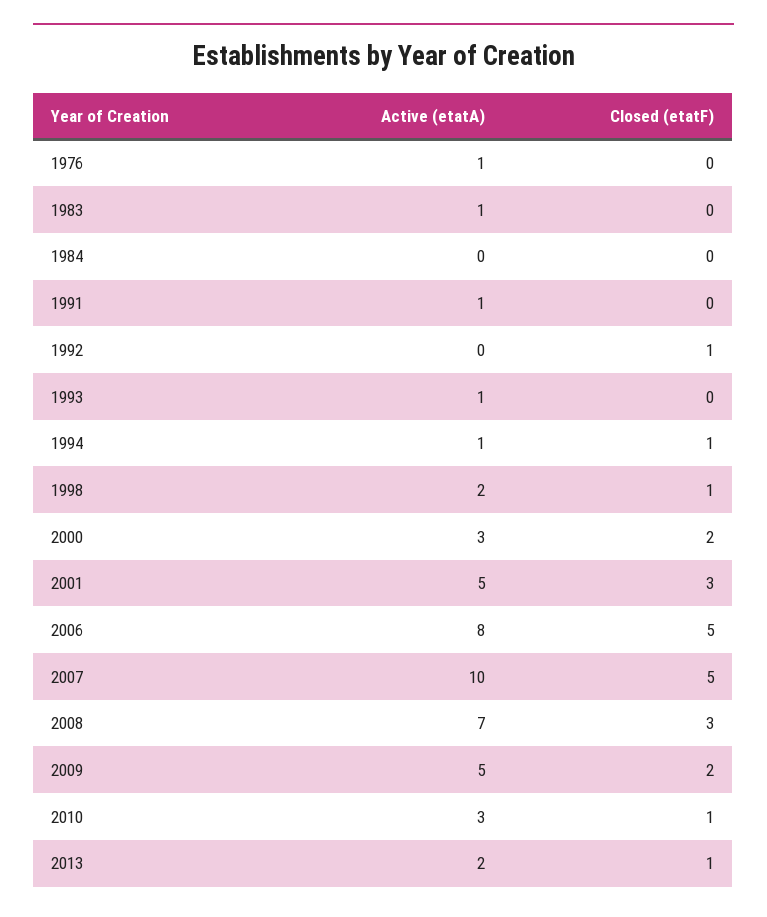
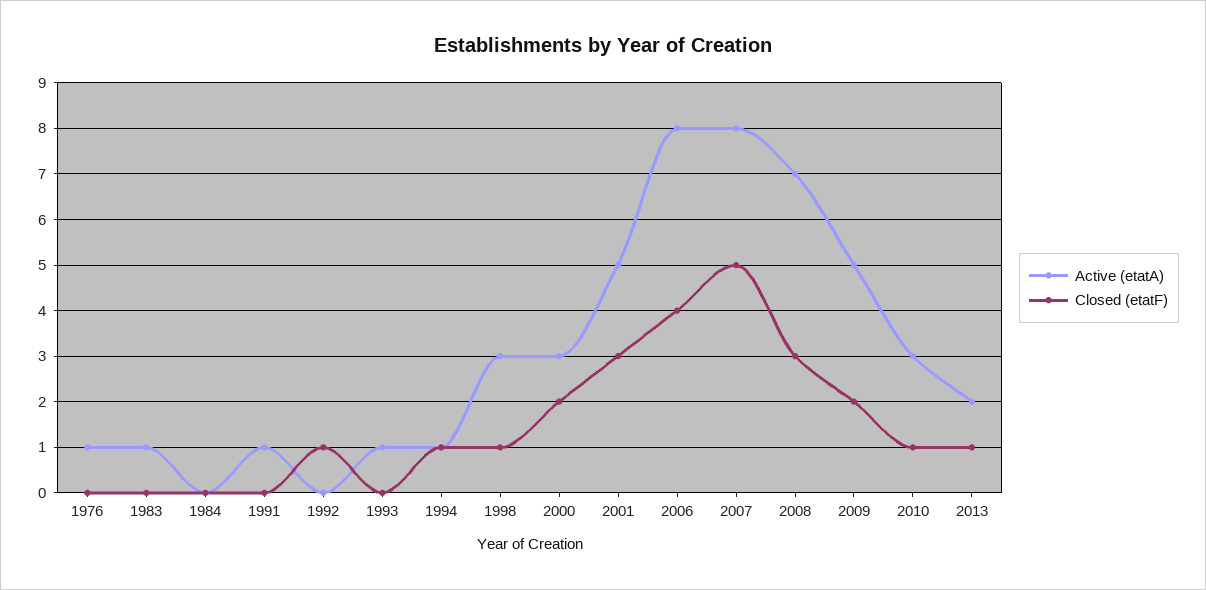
Active (etatA), 1998: 2 -> 3
Closed (etatF), 2006: 5 -> 4
Active (etatA), 2007: 10 -> 8

